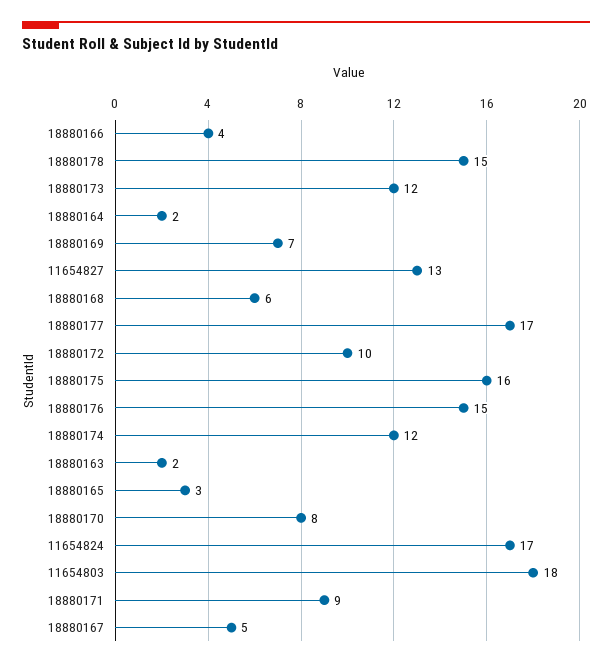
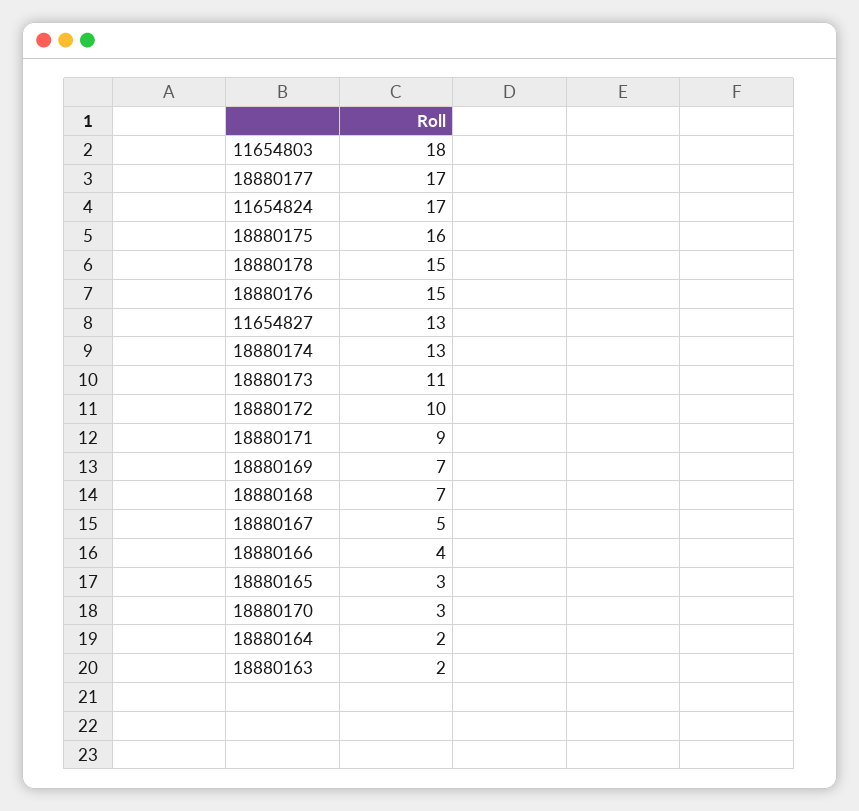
18880173: 12 -> 11
18880168: 6 -> 7
18880174: 12 -> 13
18880170: 8 -> 3

